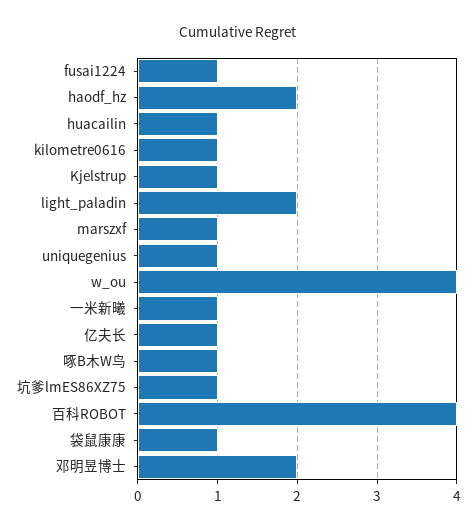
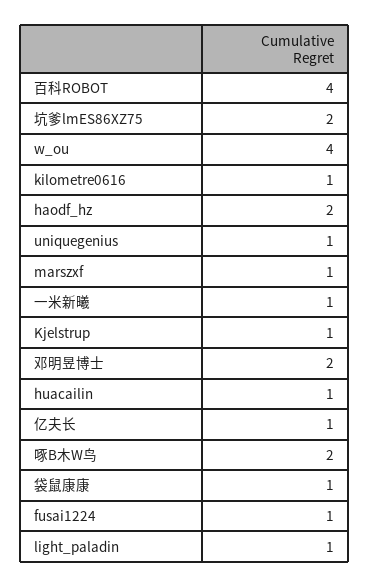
light_paladin: 2 -> 1
啄B木W鸟: 1 -> 2
坑爹lmES86XZ75: 1 -> 2

